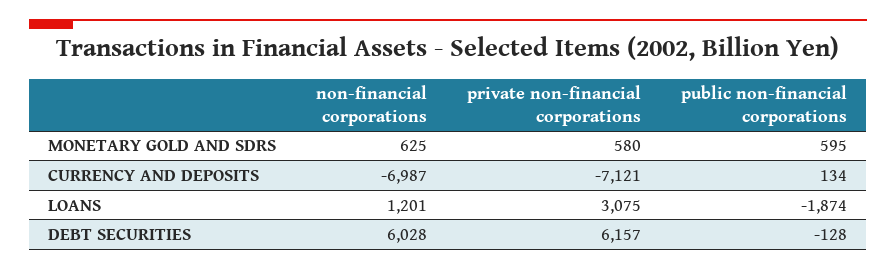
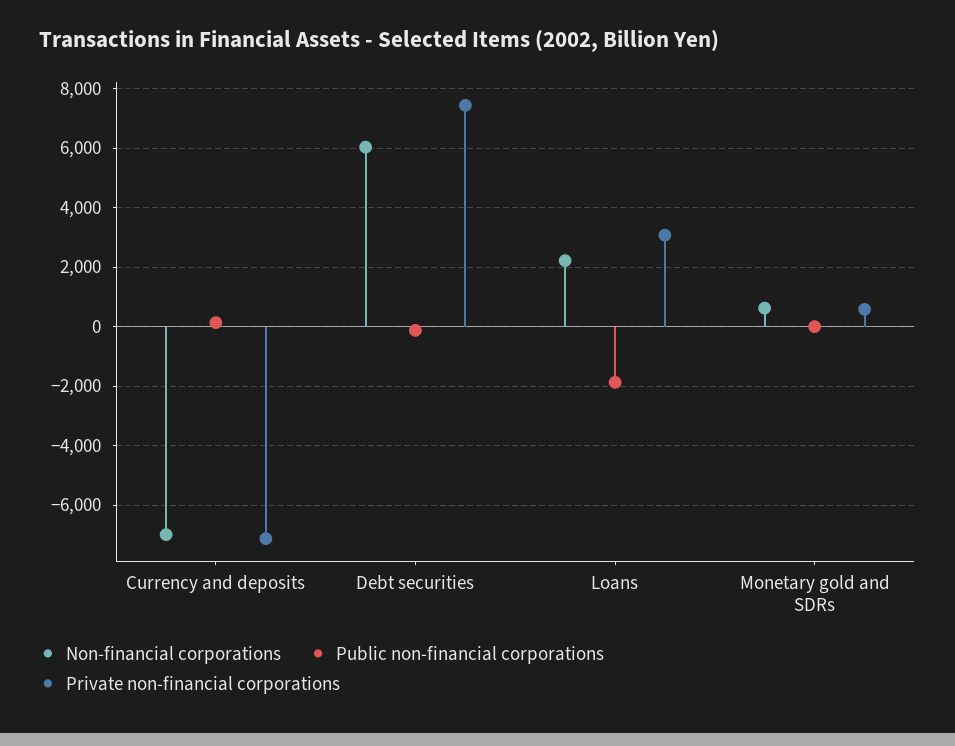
public non-financial corporations, MONETARY GOLD AND SDRS: 595 -> 0
non-financial corporations, LOANS: 1201 -> 2250
private non-financial corporations, DEBT SECURITIES: 6157 -> 7500

